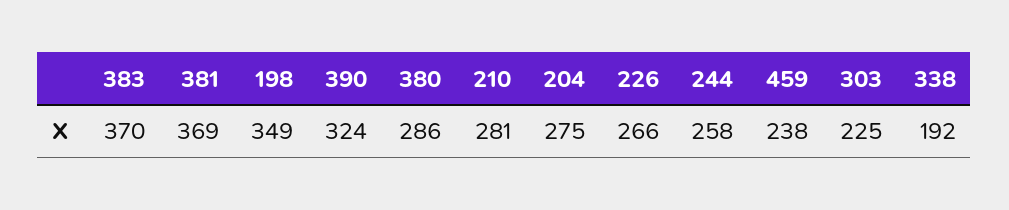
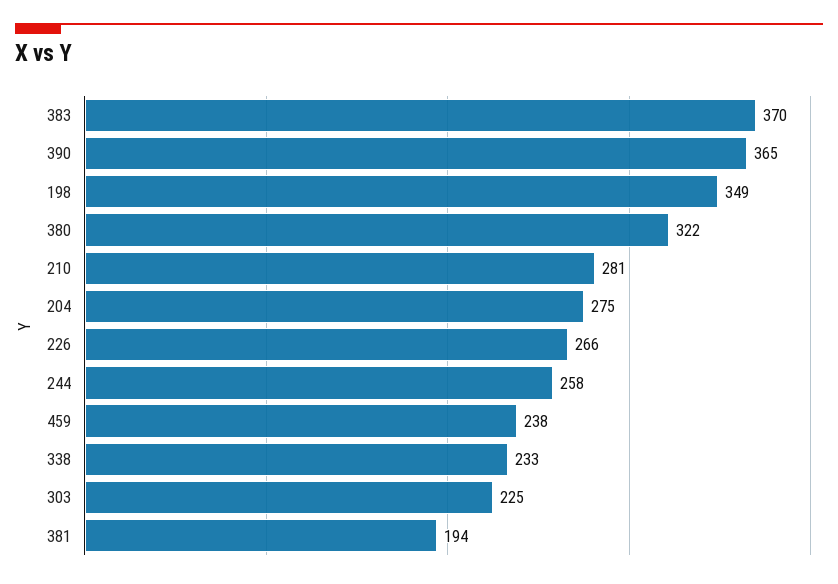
381: 369 -> 194
390: 324 -> 365
380: 286 -> 322
338: 192 -> 233

